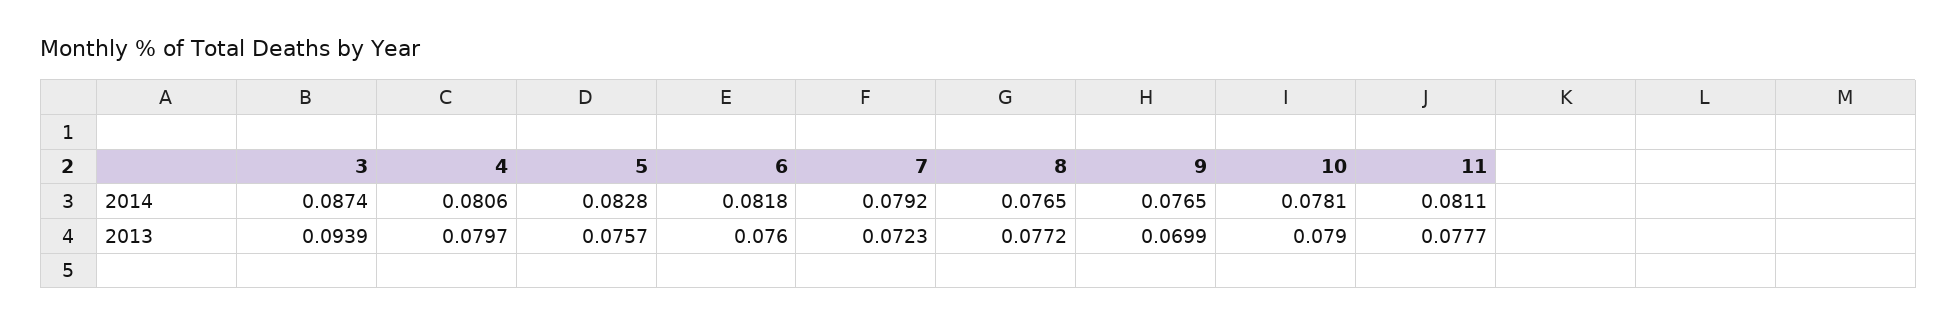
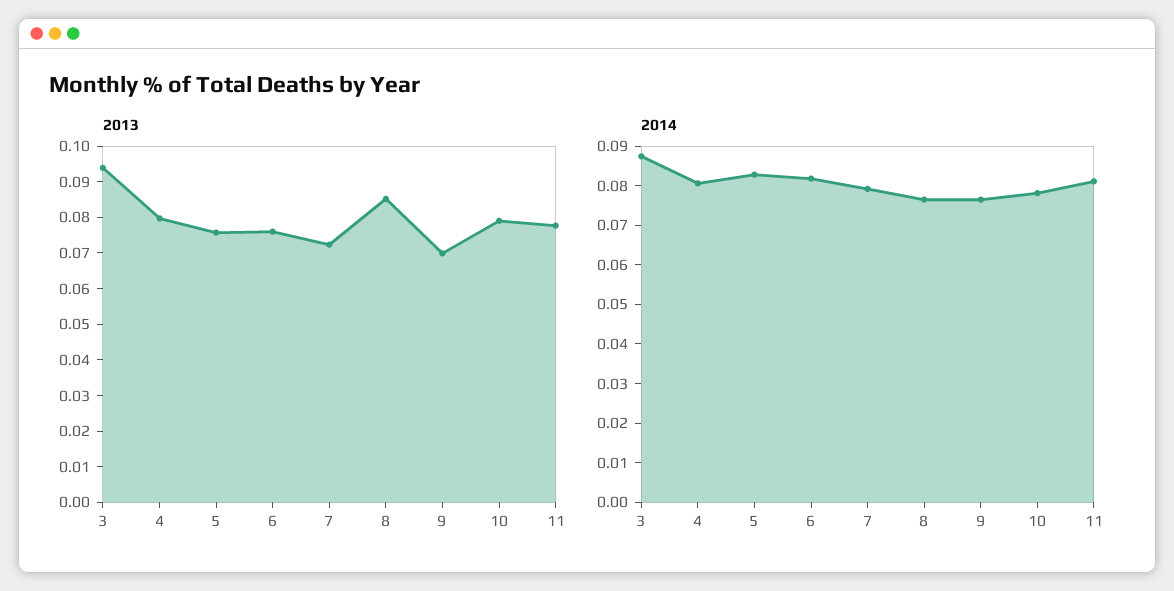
2013, 8: 0.0772 -> 0.085

